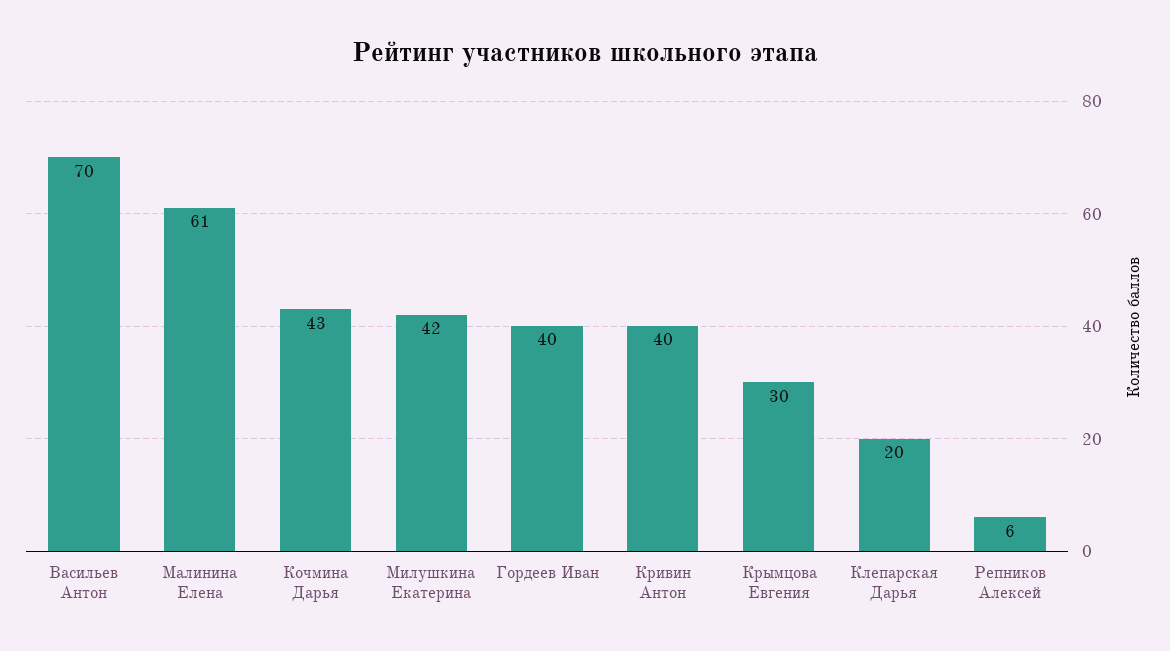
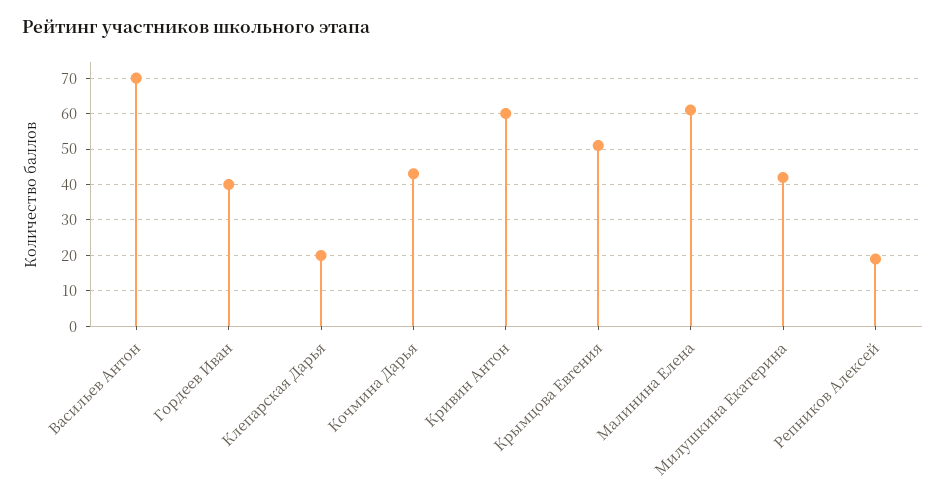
Кривин Антон: 40 -> 60
Крымцова Евгения: 30 -> 50
Репников Алексей: 6 -> 20

